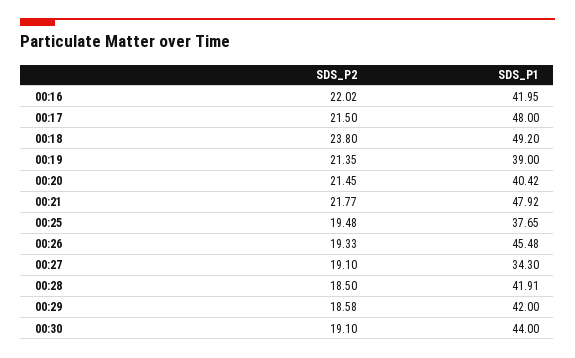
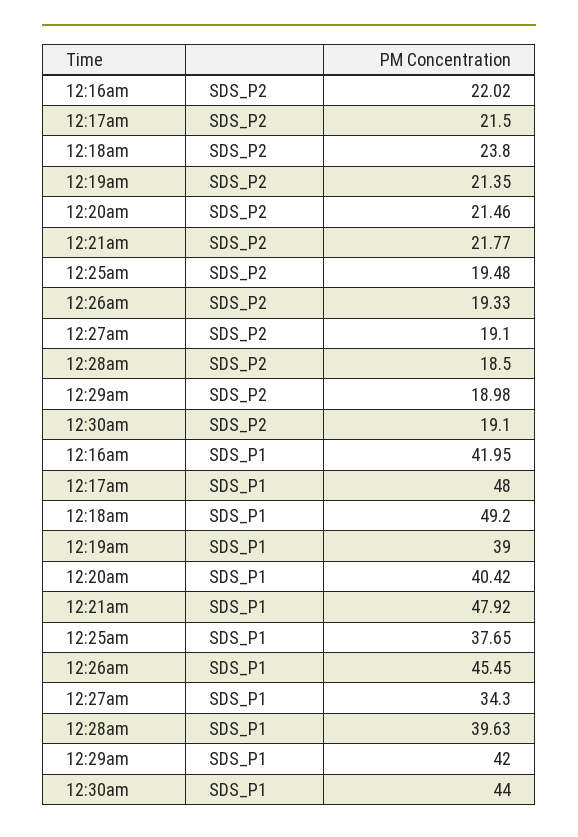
SDS_P2, 00:20: 21.45 -> 21.46
SDS_P1, 00:26: 45.48 -> 45.45
SDS_P1, 00:28: 41.91 -> 39.63
SDS_P2, 00:29: 18.58 -> 18.98

